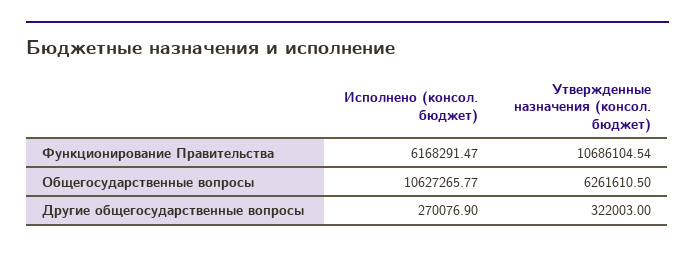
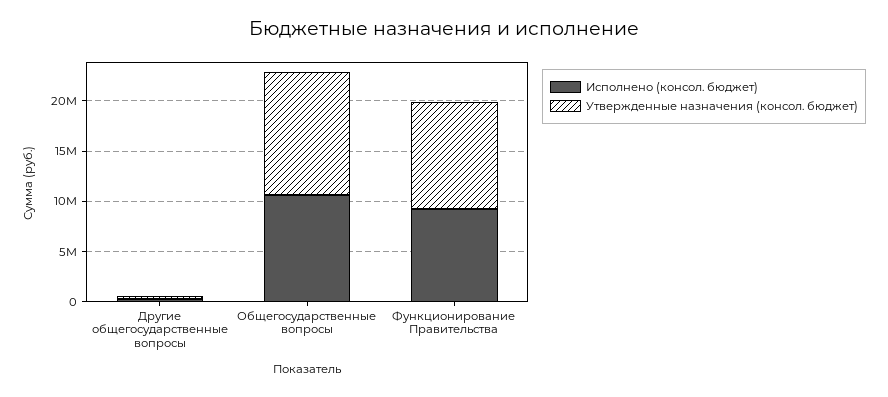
Исполнено (консол. бюджет), Функционирование Правительства: 6168291.47 -> 9000000
Утвержденные назначения (консол. бюджет), Общегосударственные вопросы: 6261610.5 -> 12000000

